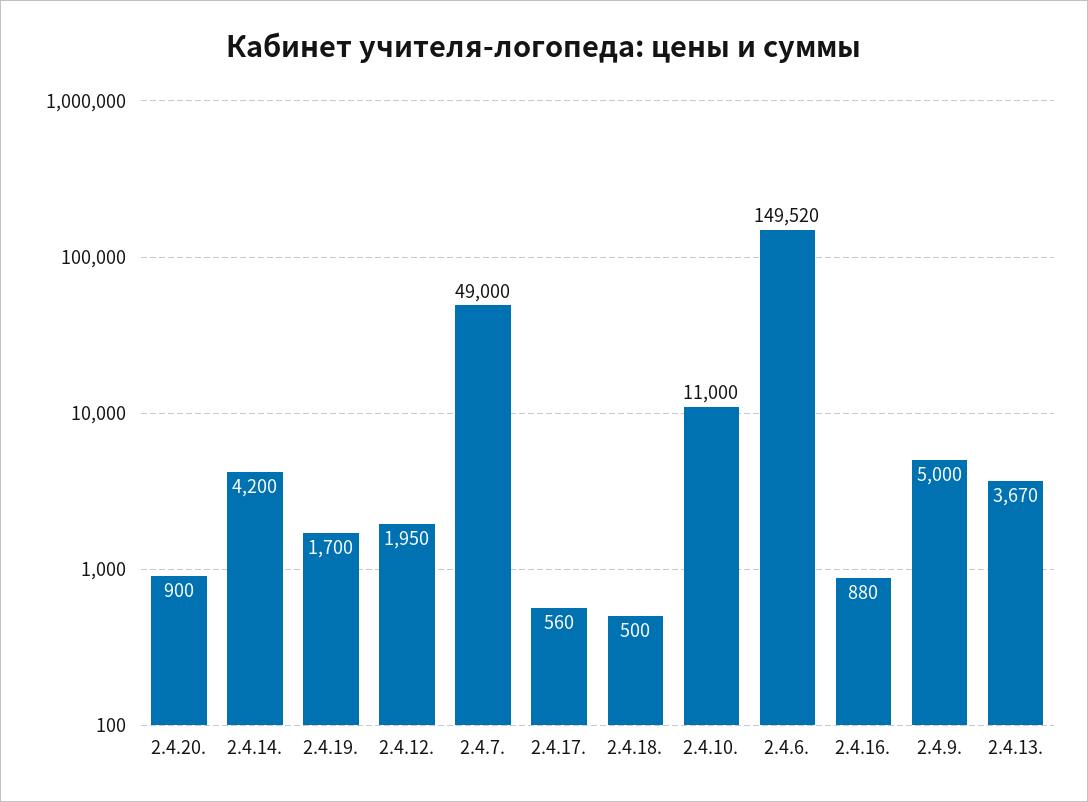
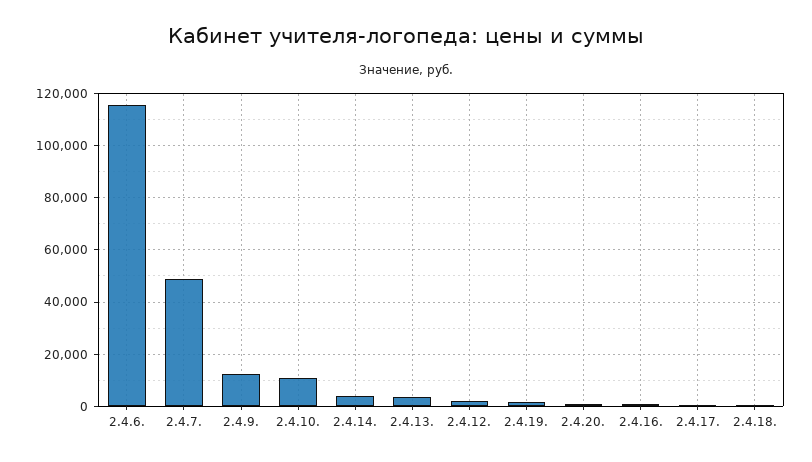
2.4.6.: 149520 -> 115000
2.4.9.: 5000 -> 12500

